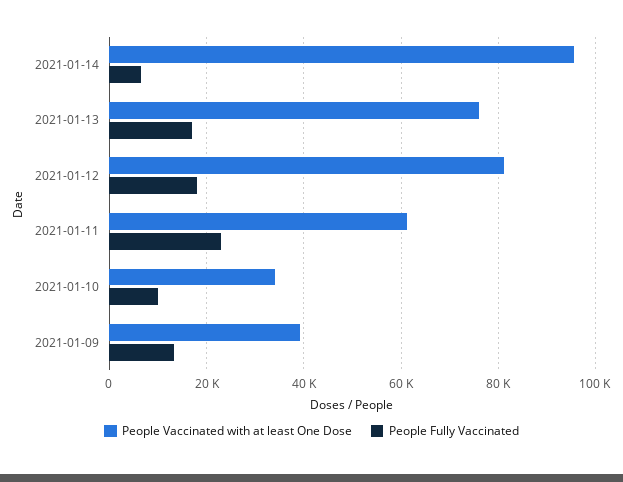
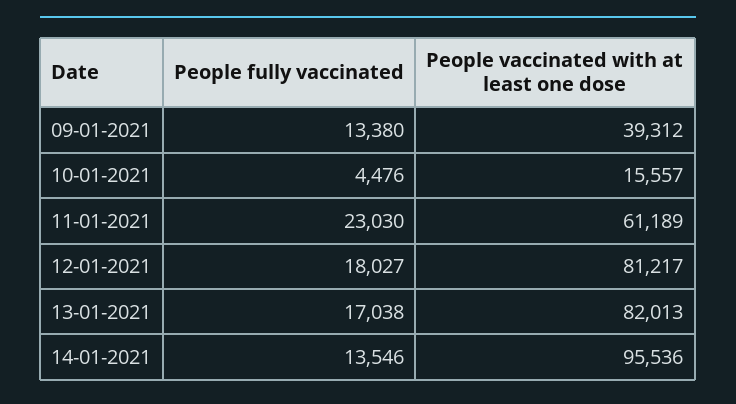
People Fully Vaccinated, 2021-01-14: 6000 -> 13546
People Vaccinated with at least One Dose, 2021-01-13: 76000 -> 82013
People Vaccinated with at least One Dose, 2021-01-10: 34000 -> 15557
People Fully Vaccinated, 2021-01-10: 10000 -> 4476

